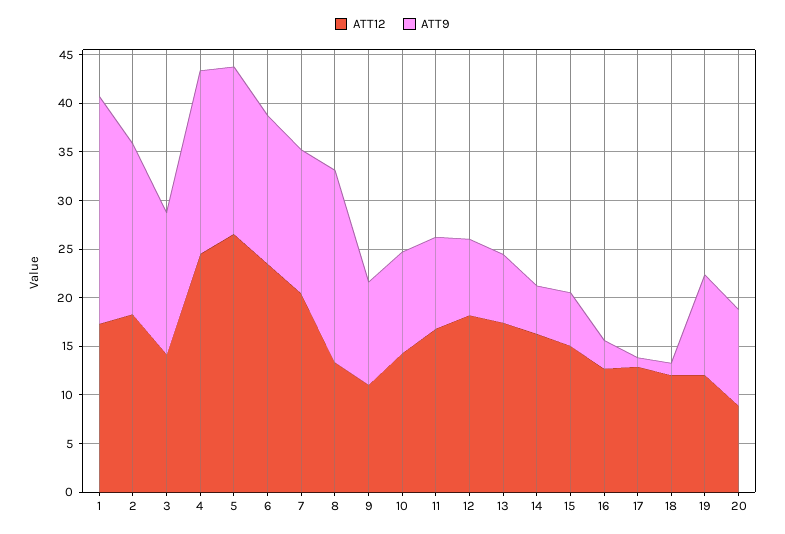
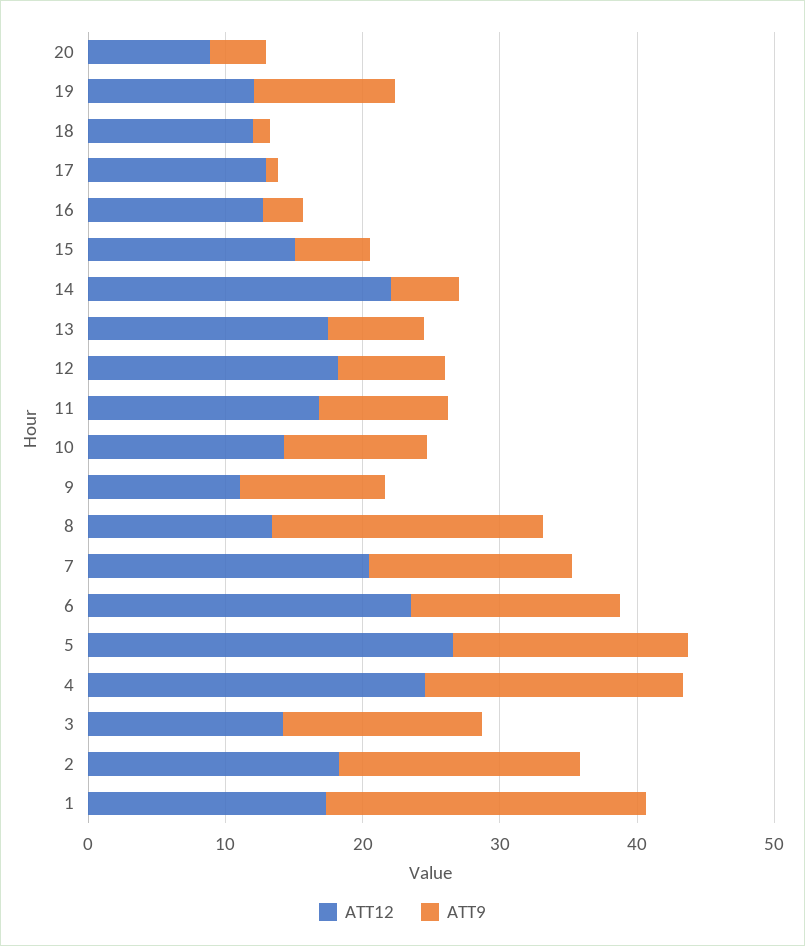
ATT12, 14: 16 -> 22
ATT9, 20: 10 -> 4

